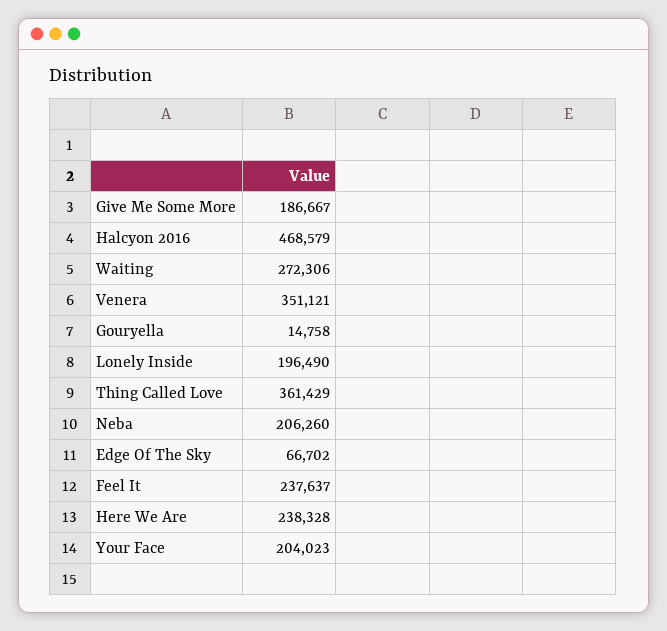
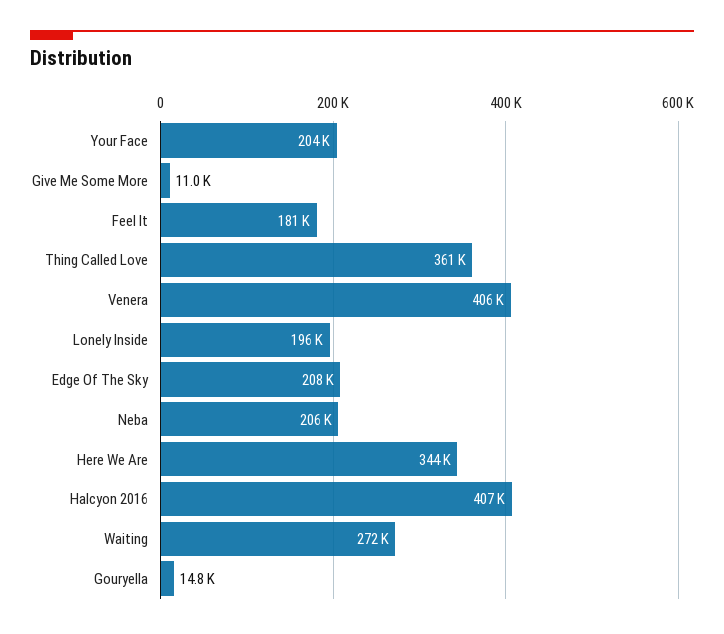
Give Me Some More: 186667 -> 11000
Halcyon 2016: 468579 -> 407000
Venera: 351121 -> 406000
Edge Of The Sky: 66702 -> 208000
Feel It: 237637 -> 181000
Here We Are: 238328 -> 344000

